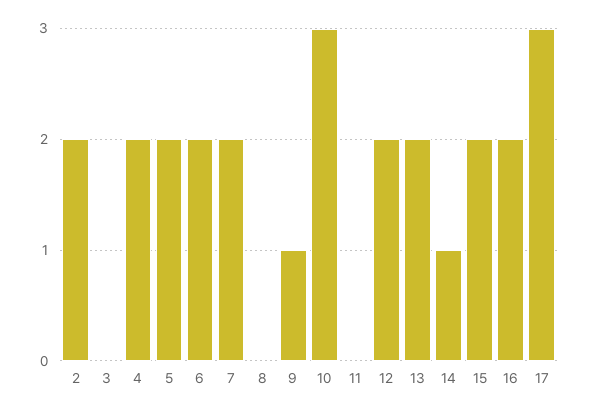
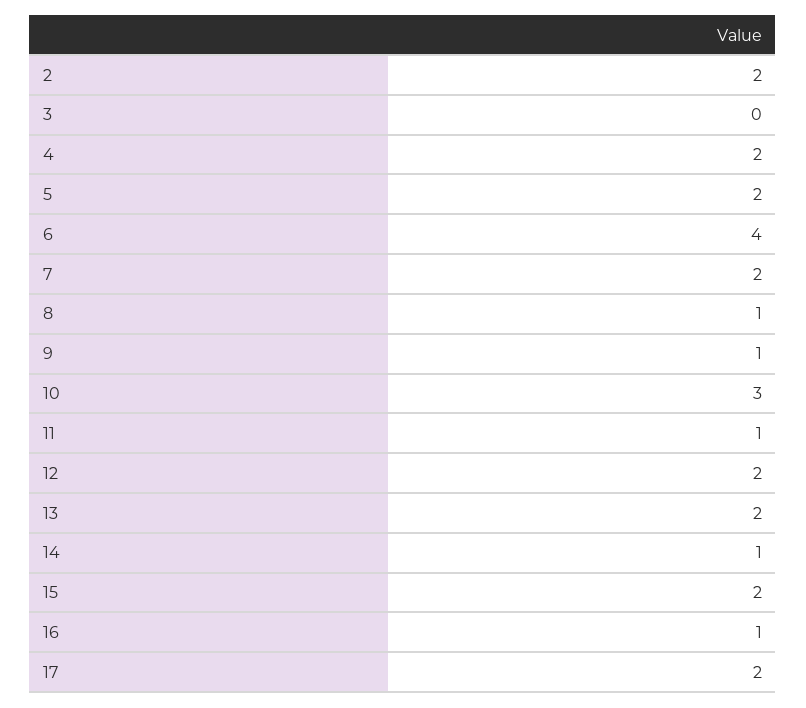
6: 2 -> 4
8: 0 -> 1
11: 0 -> 1
16: 2 -> 1
17: 3 -> 2

